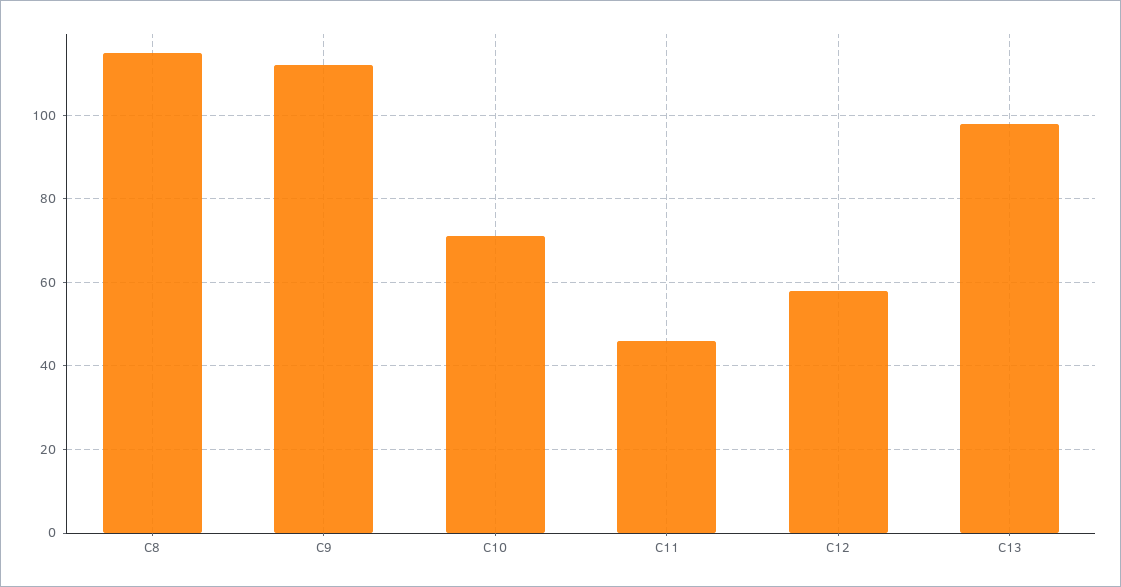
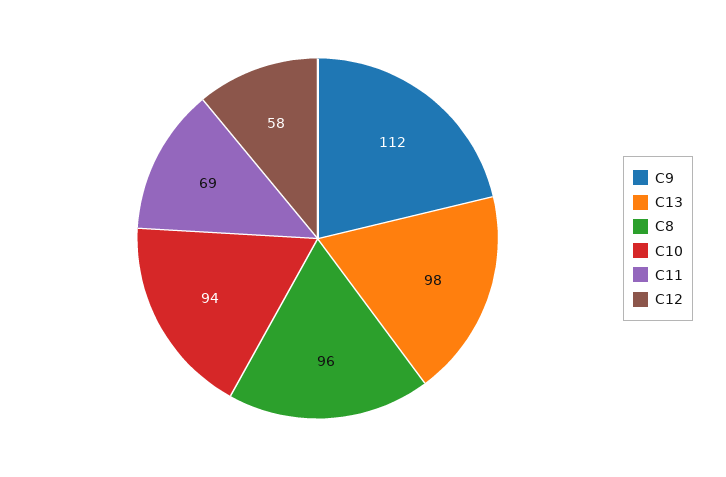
C8: 115 -> 96
C10: 70 -> 94
C11: 45 -> 69

